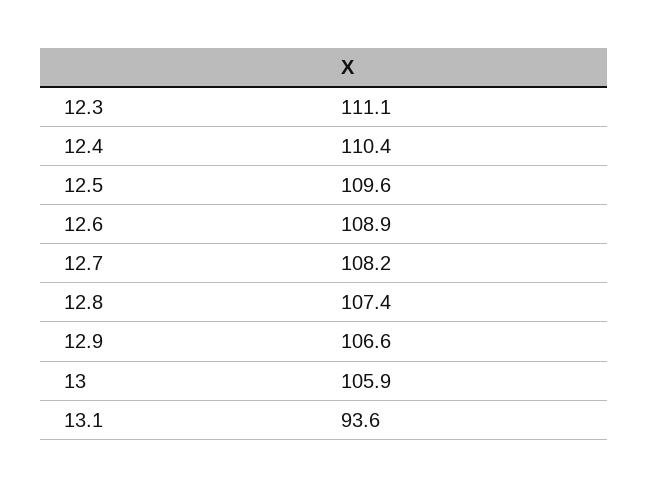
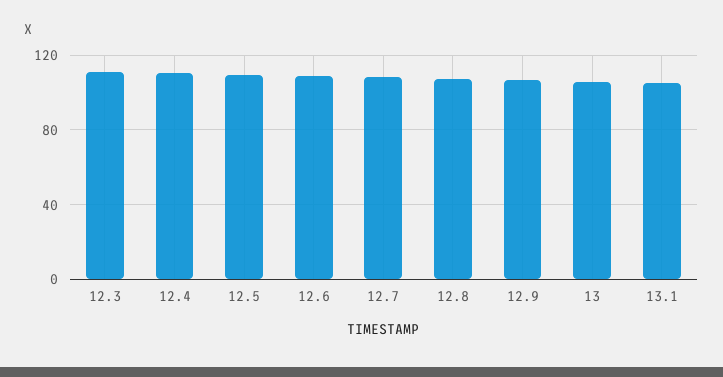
13.1: 93.6 -> 105

